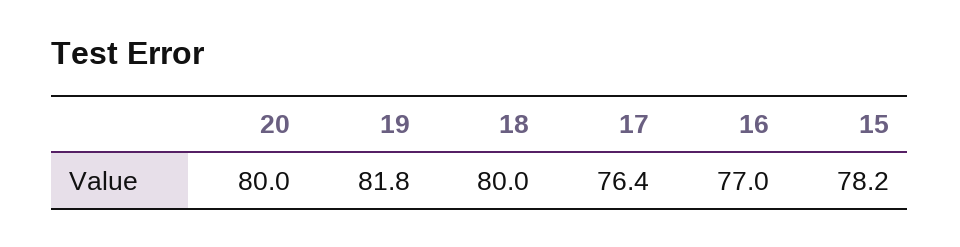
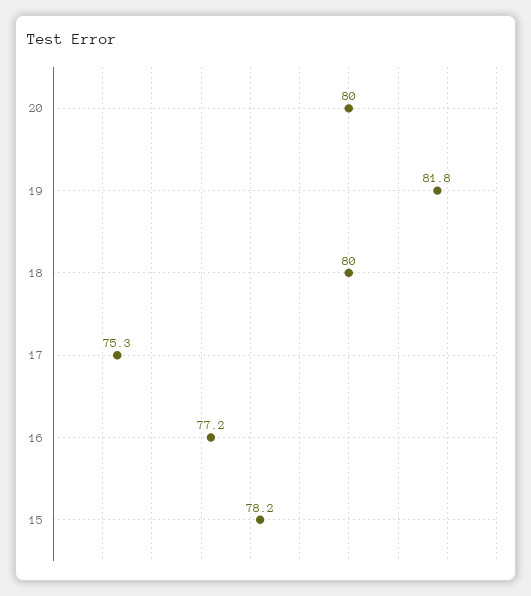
17: 76.4 -> 75.3
16: 77 -> 77.2

